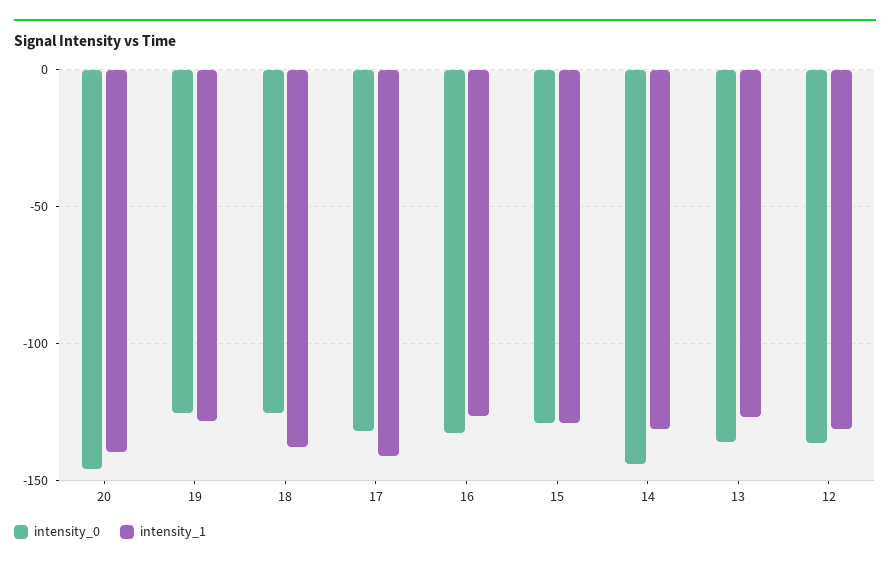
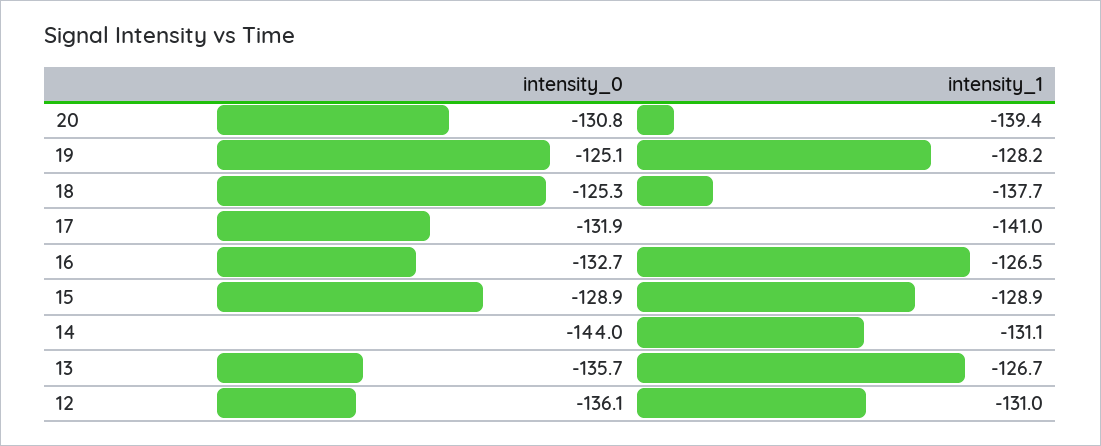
intensity_0, 20: -145 -> -130.8

